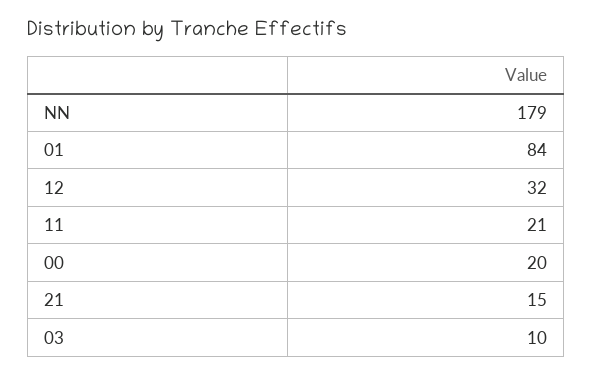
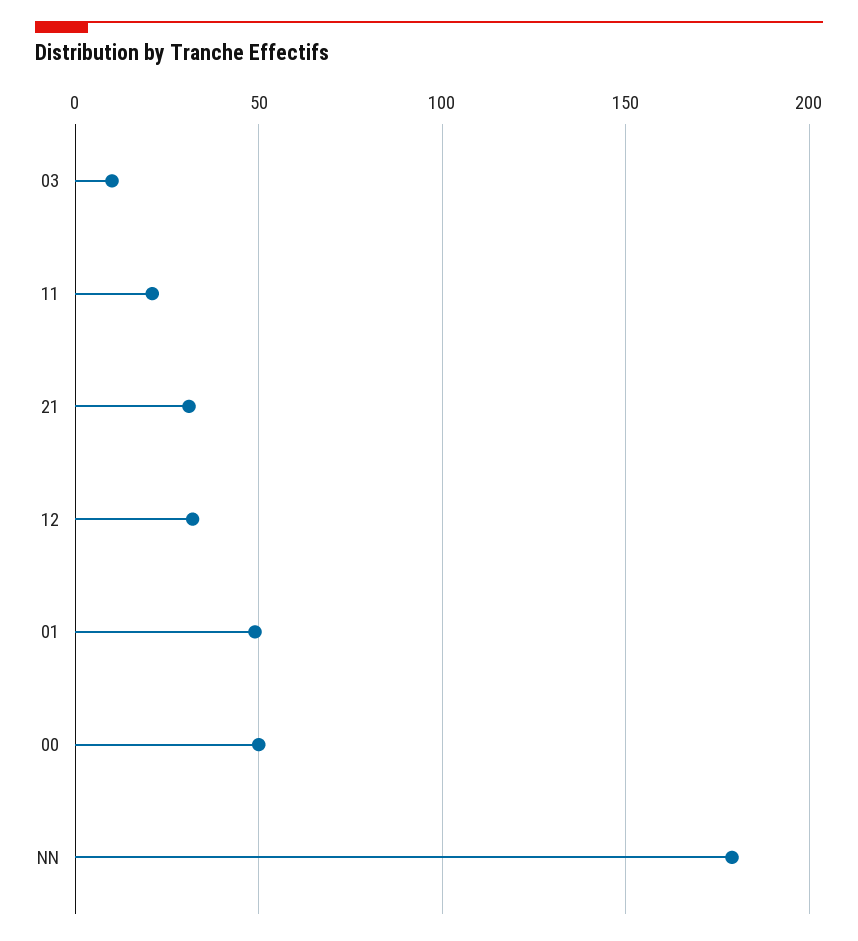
01: 84 -> 50
00: 20 -> 50
21: 15 -> 30

